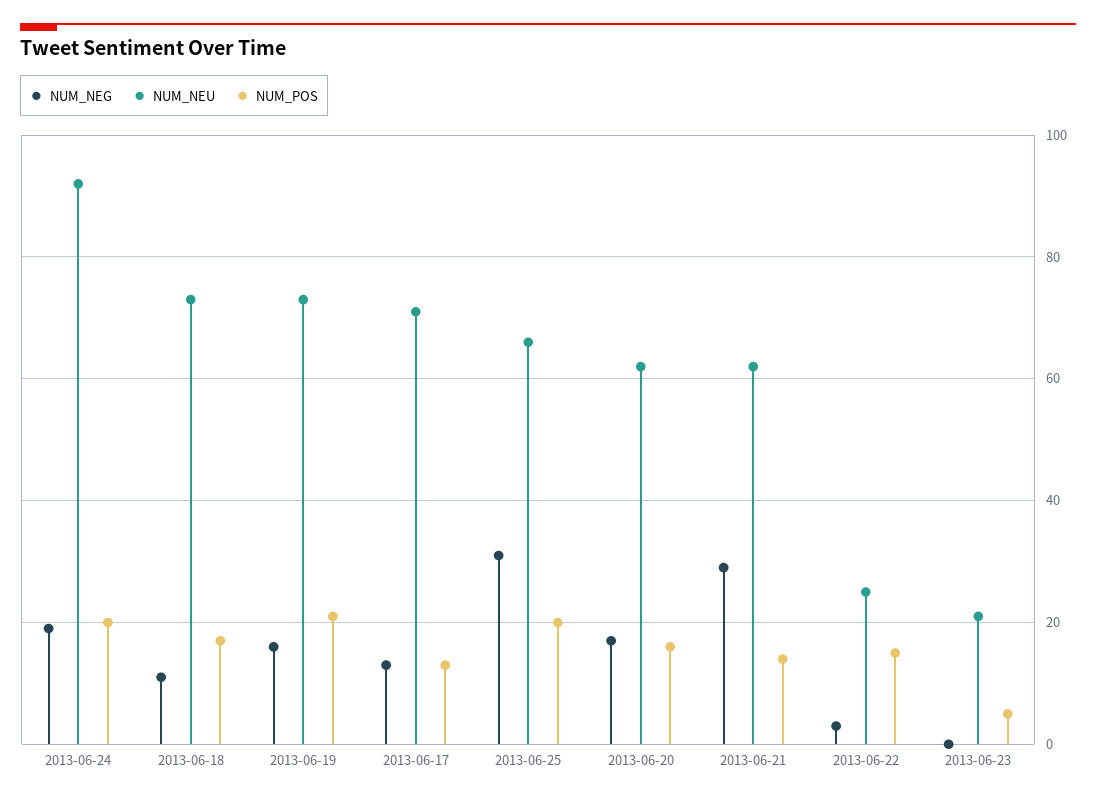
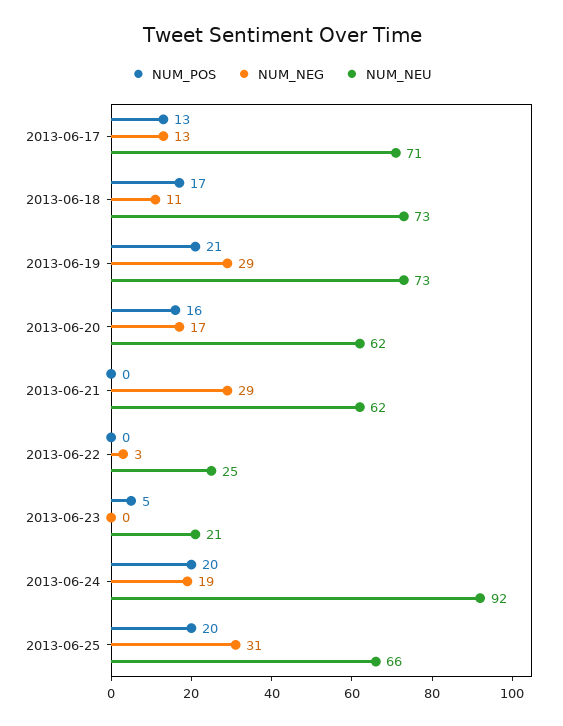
NUM_NEG, 2013-06-19: 15 -> 29
NUM_POS, 2013-06-21: 15 -> 0
NUM_POS, 2013-06-22: 15 -> 0

